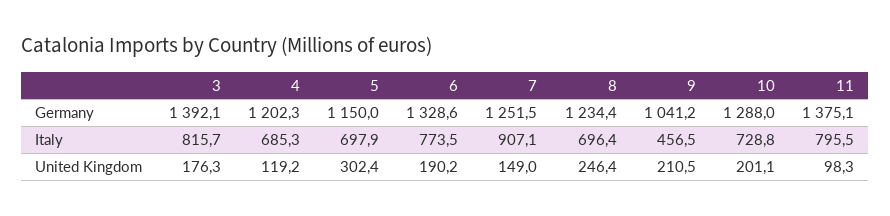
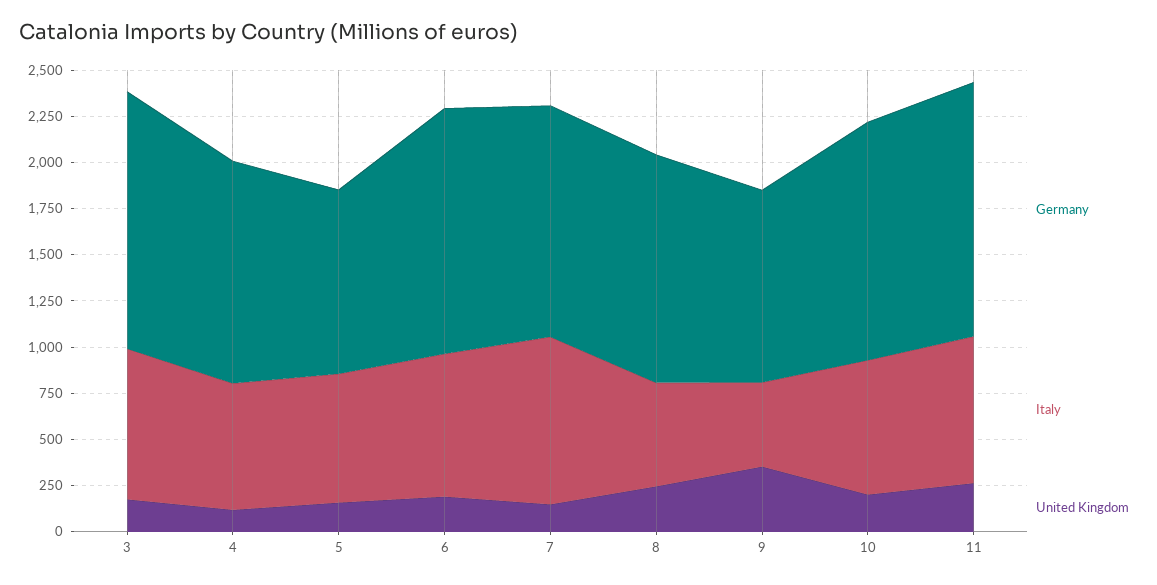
Germany, 5: 1150 -> 1000
Italy, 8: 696.4 -> 550
United Kingdom, 5: 302.4 -> 150
United Kingdom, 9: 210.5 -> 350
United Kingdom, 11: 98.3 -> 250

